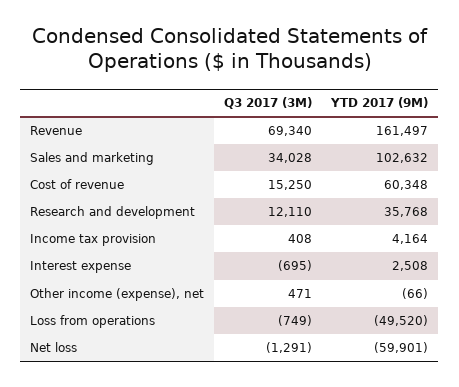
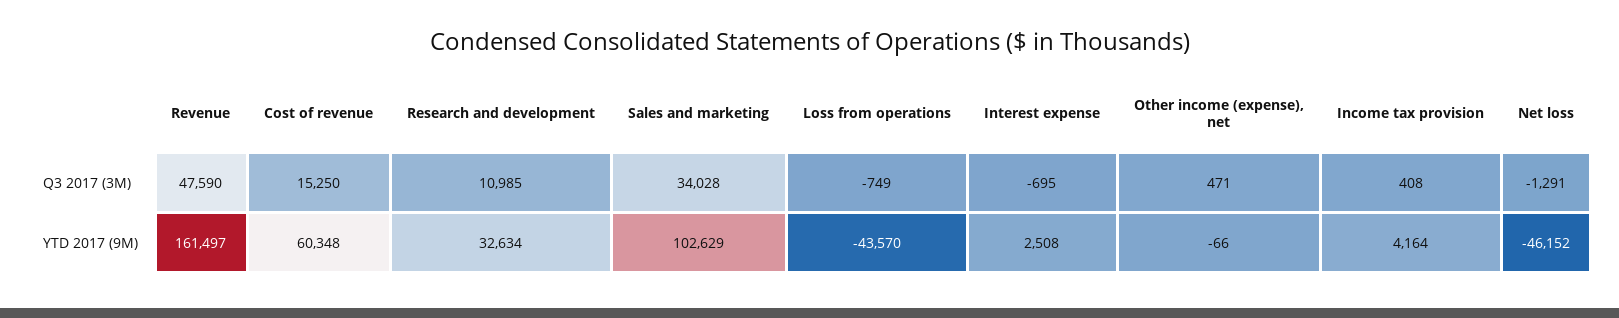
Q3 2017 (3M), Revenue: 69340 -> 47590
YTD 2017 (9M), Sales and marketing: 102632 -> 102629
Q3 2017 (3M), Research and development: 12110 -> 10985
YTD 2017 (9M), Research and development: 35768 -> 32634
YTD 2017 (9M), Loss from operations: -49520 -> -43570
YTD 2017 (9M), Net loss: -59901 -> -46152

